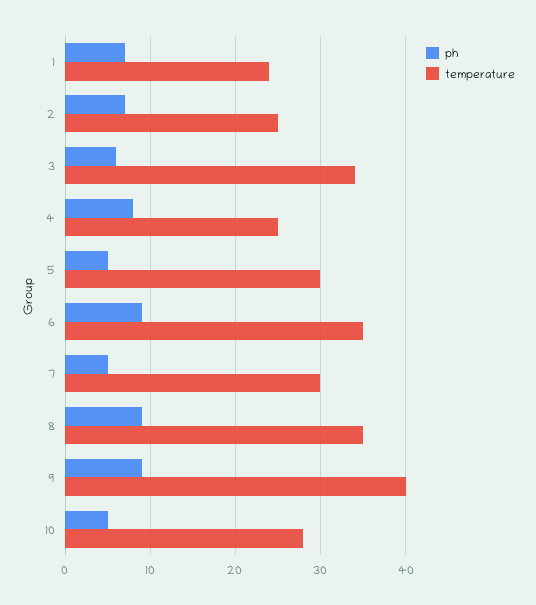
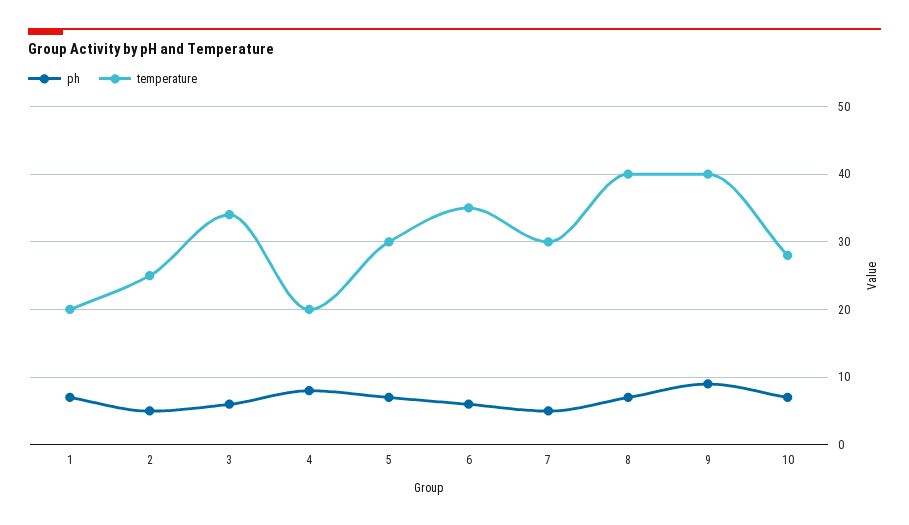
temperature, 1: 24 -> 20
ph, 2: 7 -> 5
temperature, 4: 25 -> 20
ph, 5: 5 -> 7
ph, 6: 9 -> 6
ph, 8: 9 -> 7
temperature, 8: 35 -> 40
ph, 10: 5 -> 7

